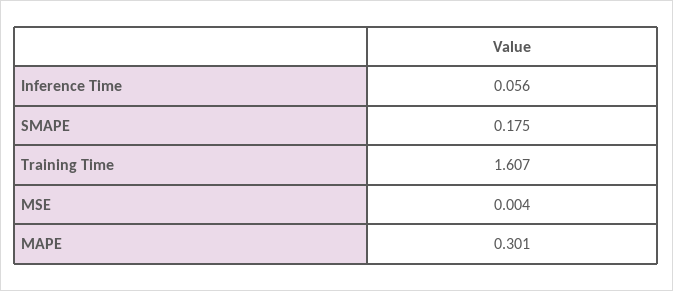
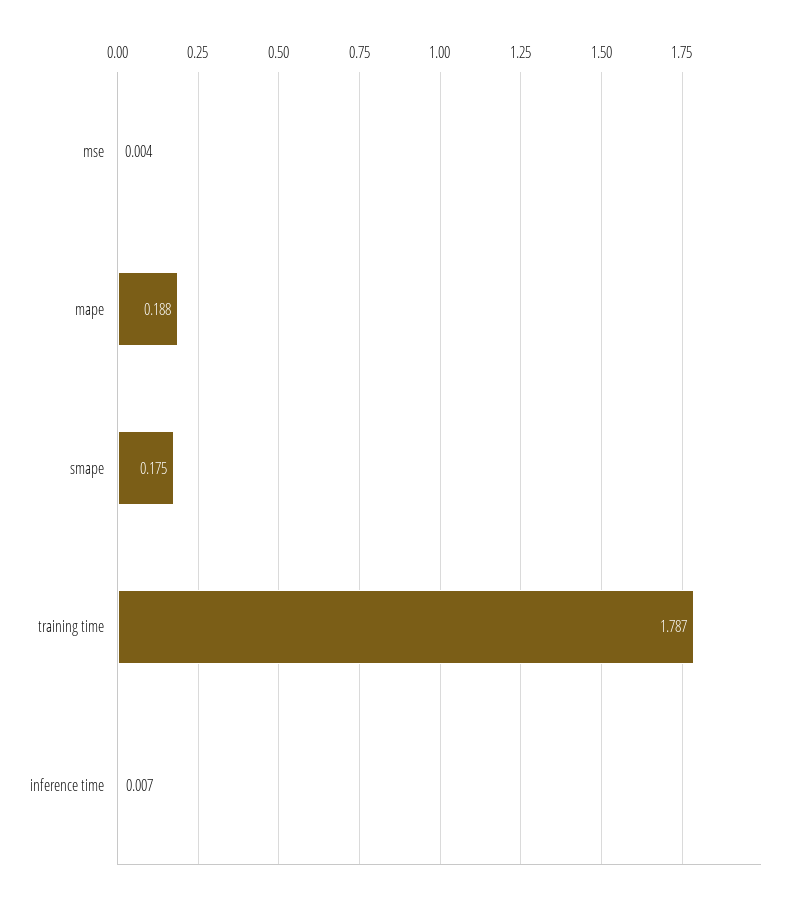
Inference Time: 0.056 -> 0.007
Training Time: 1.607 -> 1.787
MAPE: 0.301 -> 0.188

